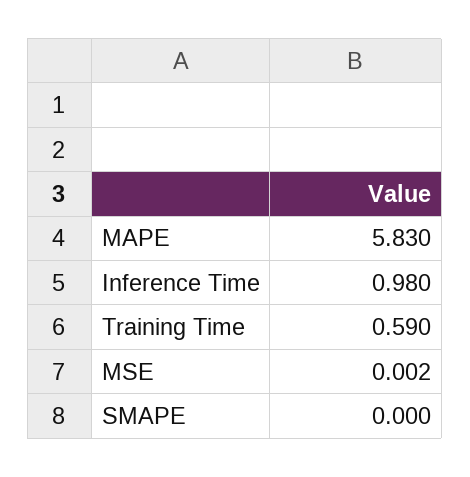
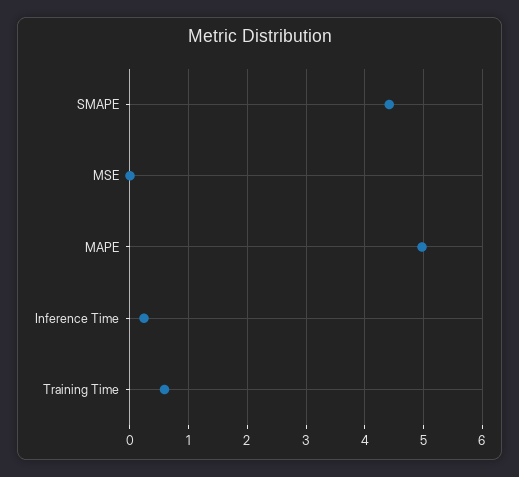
MAPE: 5.83 -> 5
Inference Time: 0.98 -> 0.2
SMAPE: 0 -> 4.4

